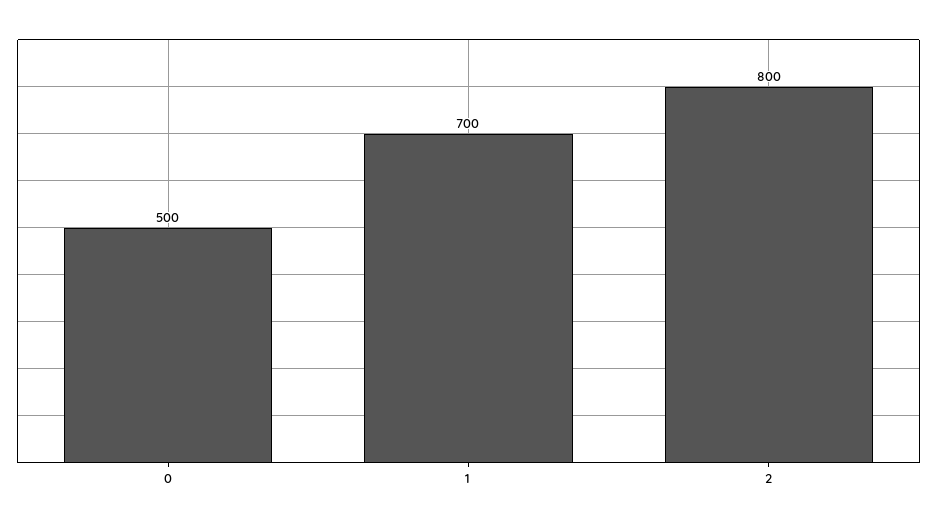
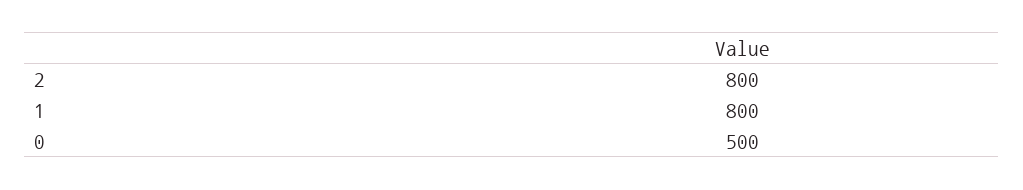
1: 700 -> 800

